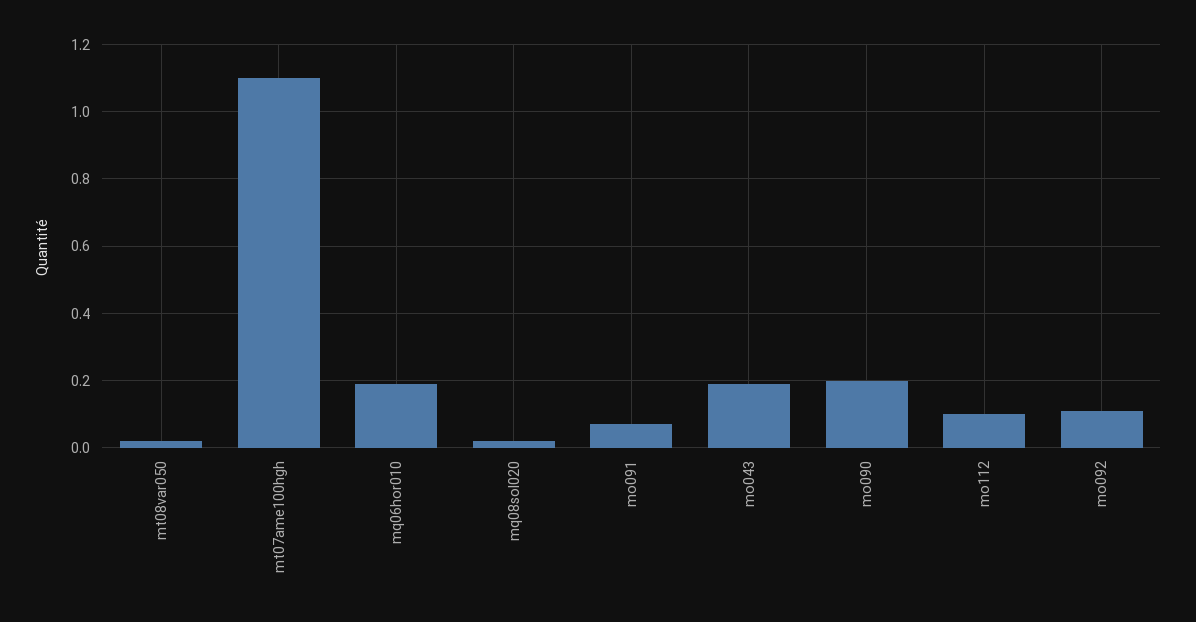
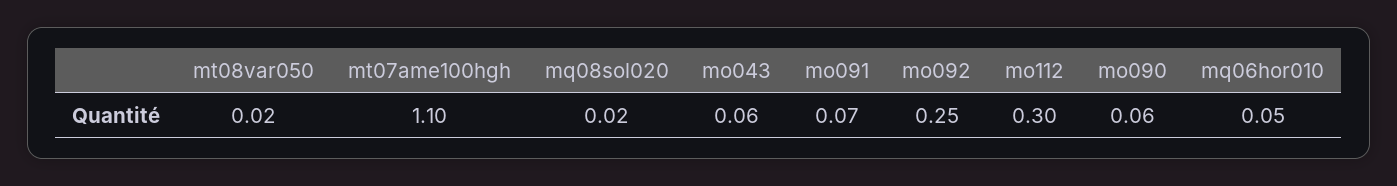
mq06hor010: 0.2 -> 0.05
mo043: 0.2 -> 0.06
mo090: 0.2 -> 0.06
mo112: 0.1 -> 0.3
mo092: 0.1 -> 0.25

